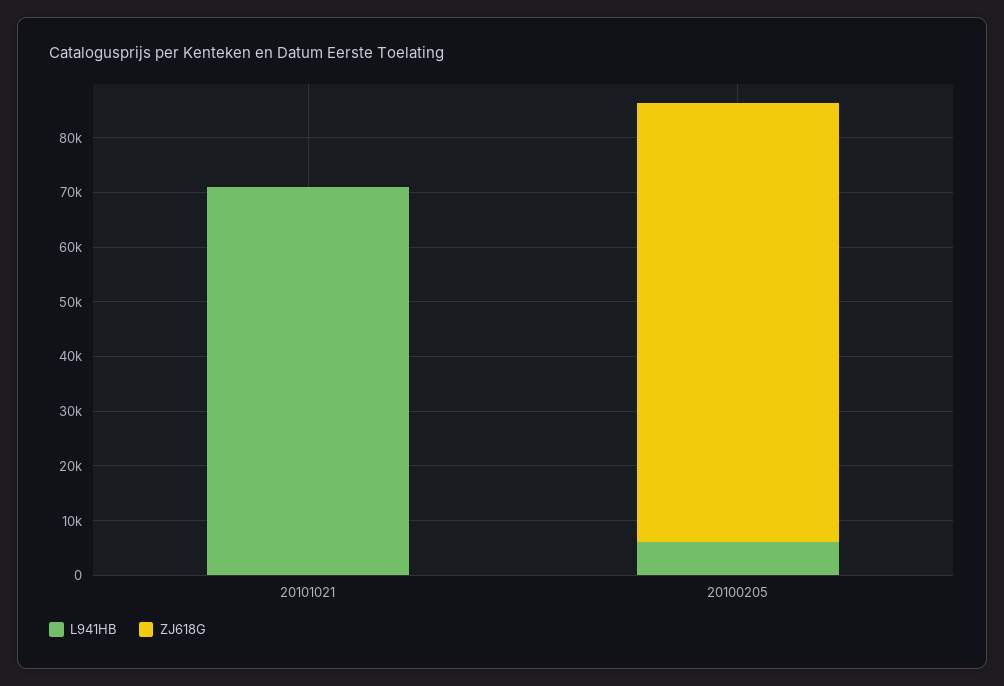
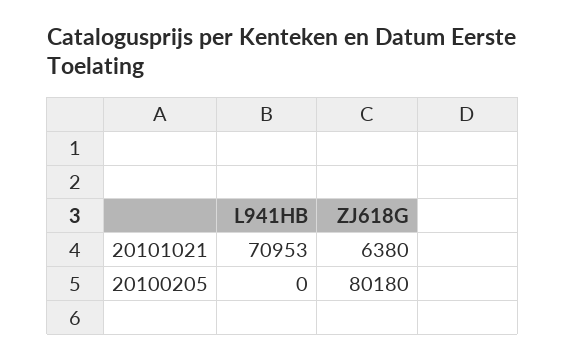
ZJ618G, 20101021: 0 -> 6380
L941HB, 20100205: 6000 -> 0

